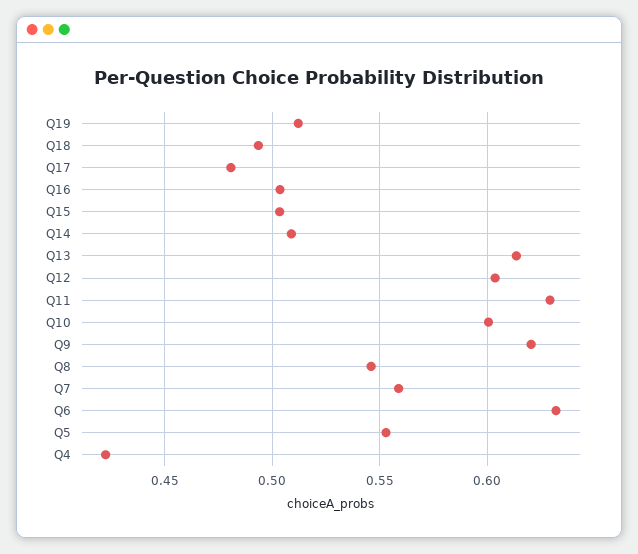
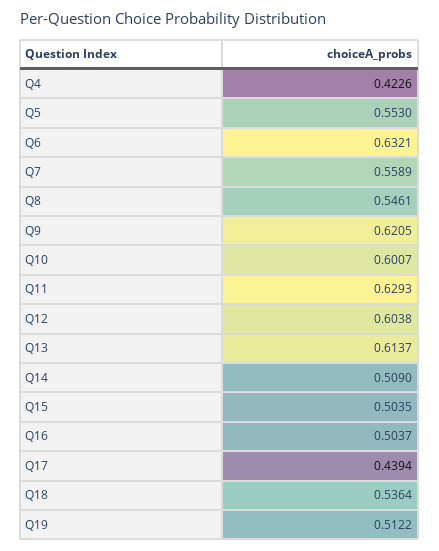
Q18: 0.495 -> 0.5364
Q17: 0.48 -> 0.4394

